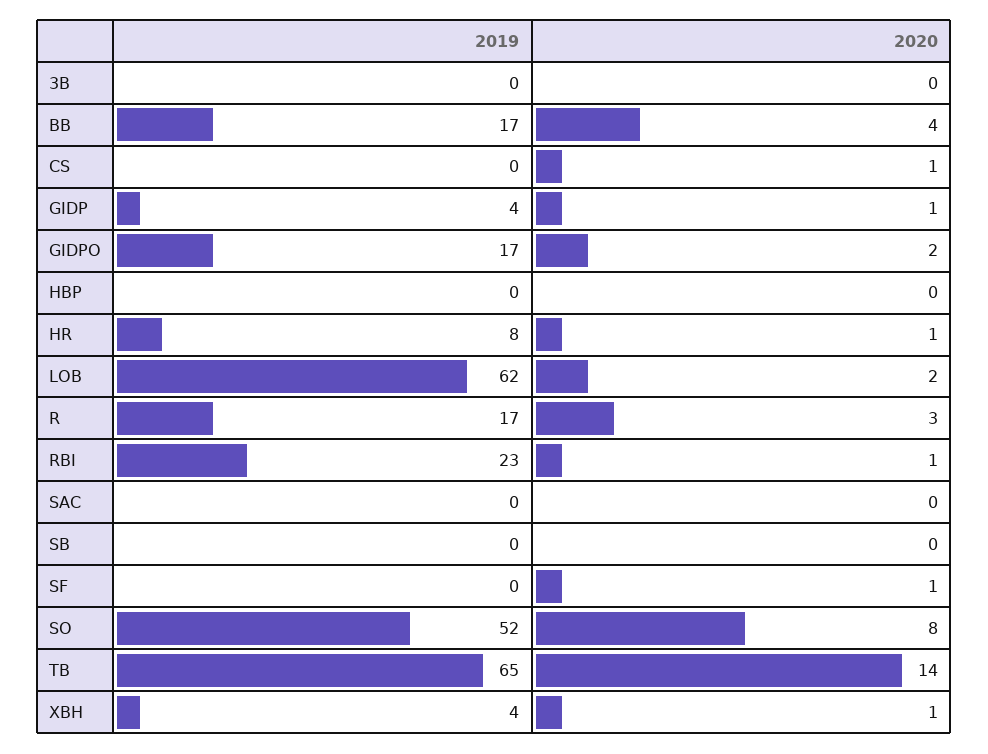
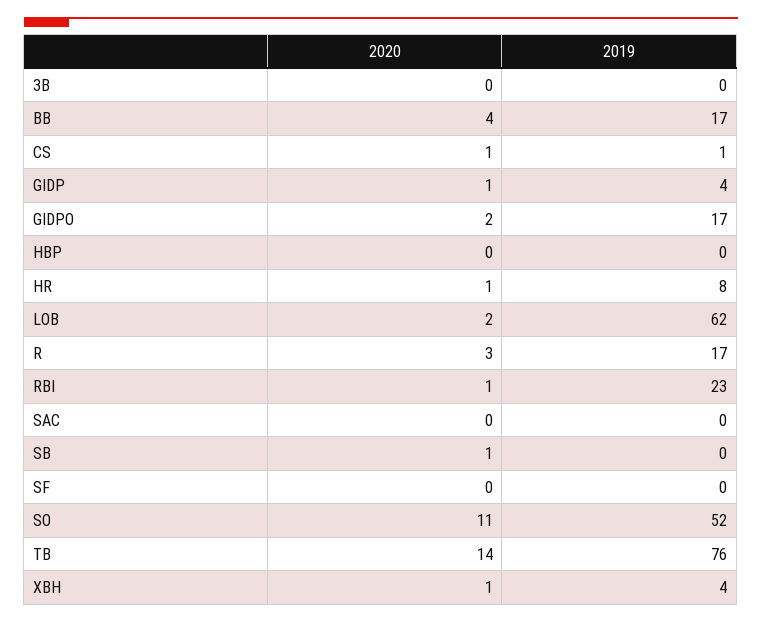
2019, CS: 0 -> 1
2020, SB: 0 -> 1
2020, SF: 1 -> 0
2020, SO: 8 -> 11
2019, TB: 65 -> 76

